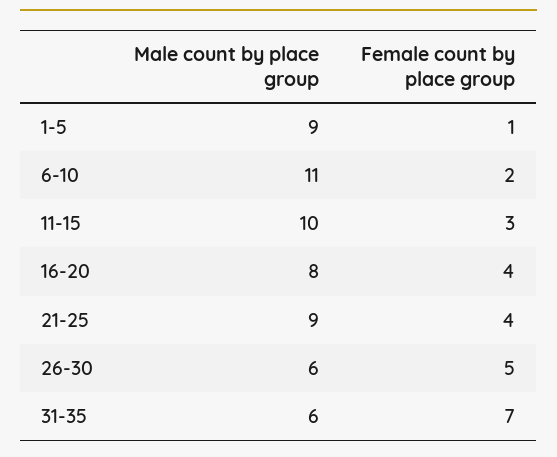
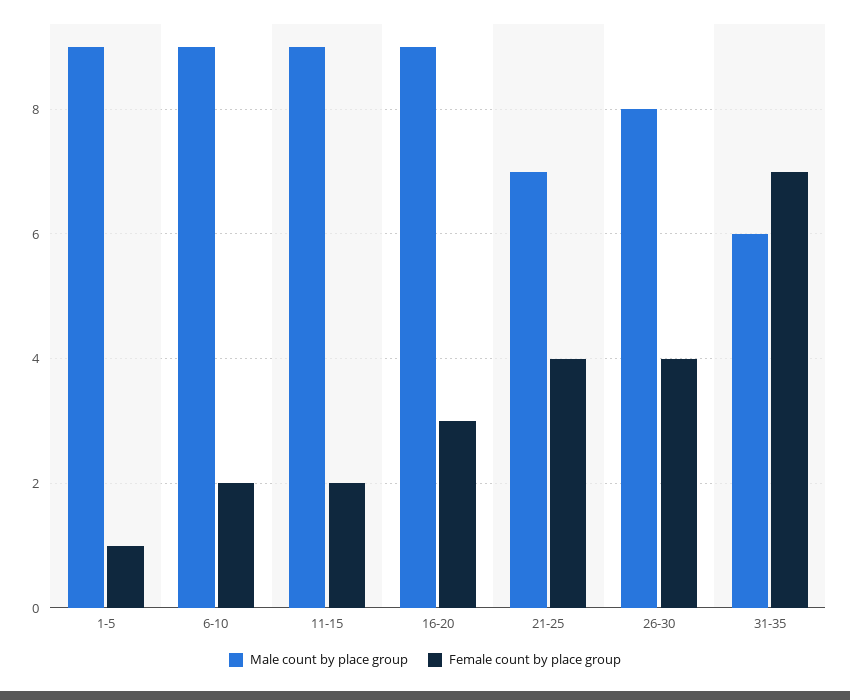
Male count by place group, 6-10: 11 -> 9
Male count by place group, 11-15: 10 -> 9
Female count by place group, 11-15: 3 -> 2
Male count by place group, 16-20: 8 -> 9
Female count by place group, 16-20: 4 -> 3
Male count by place group, 21-25: 9 -> 7
Male count by place group, 26-30: 6 -> 8
Female count by place group, 26-30: 5 -> 4

